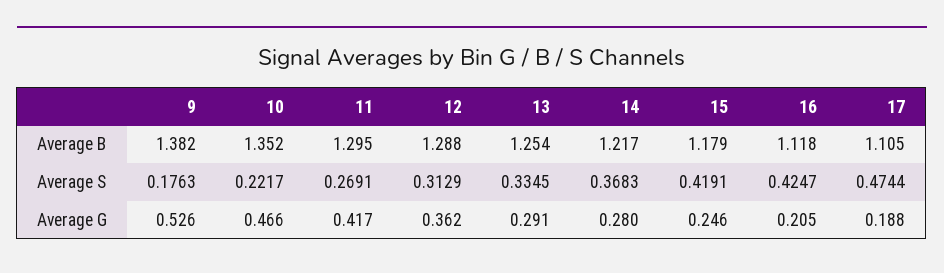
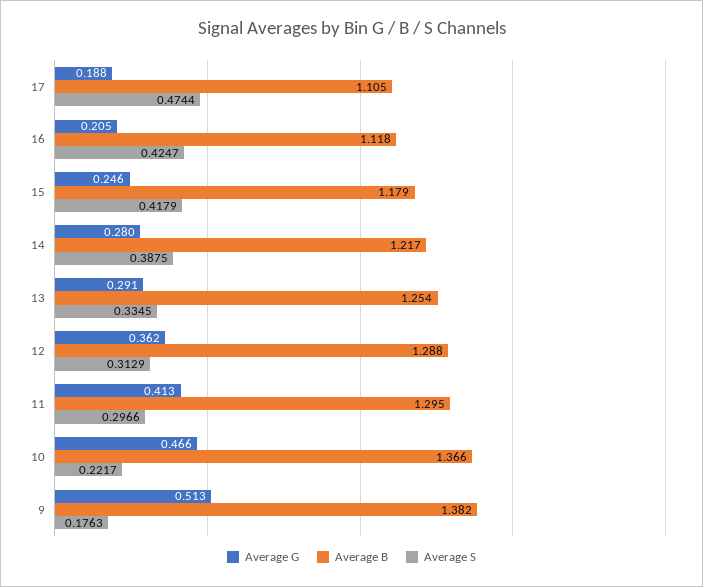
Average B, 10: 1.352 -> 1.366
Average S, 11: 0.2691 -> 0.2966
Average S, 14: 0.3683 -> 0.3875
Average S, 15: 0.4191 -> 0.4179
Average G, 9: 0.526 -> 0.513
Average G, 11: 0.417 -> 0.413

